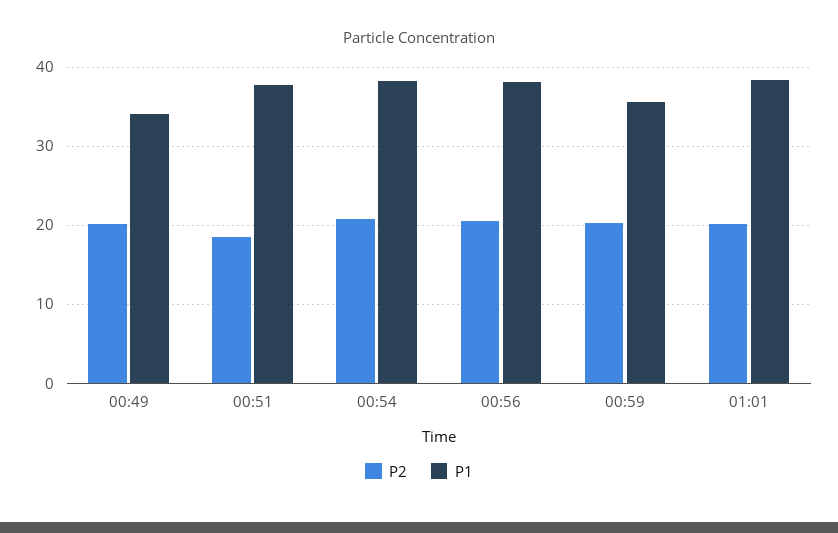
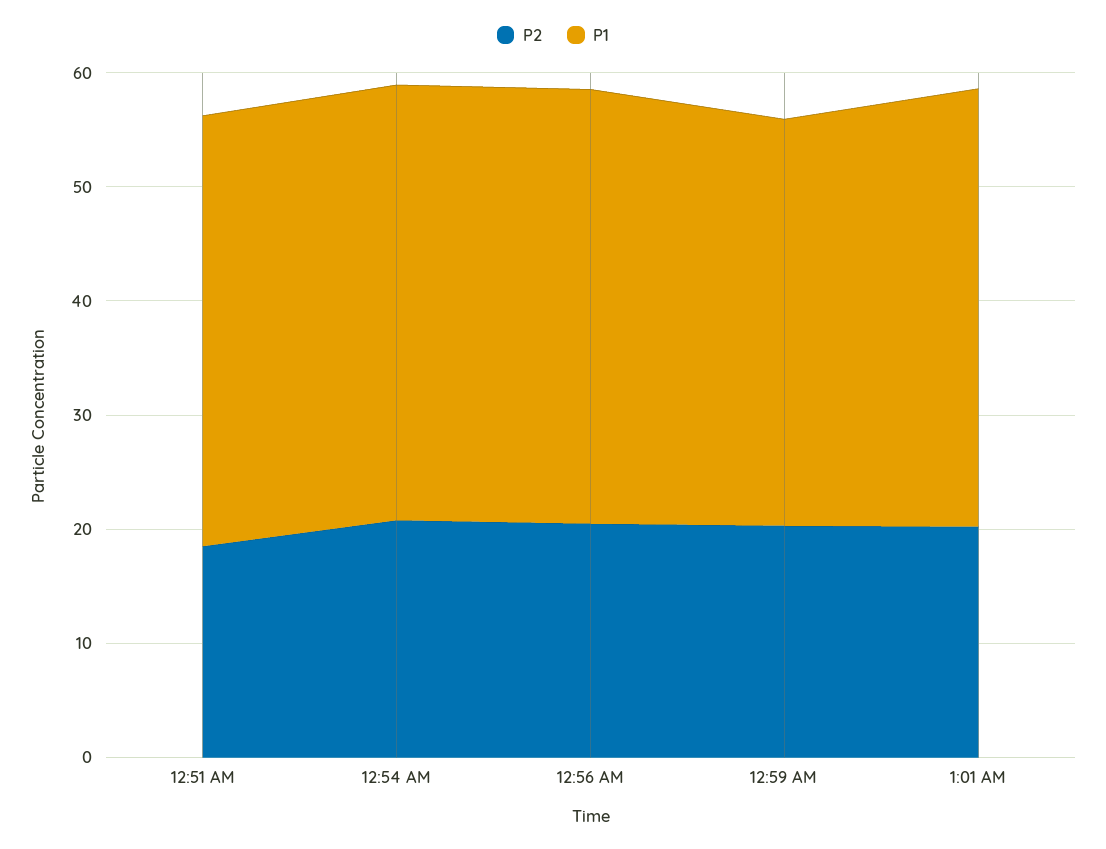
P2, 00:49: 20 -> none
P1, 00:49: 34 -> none

